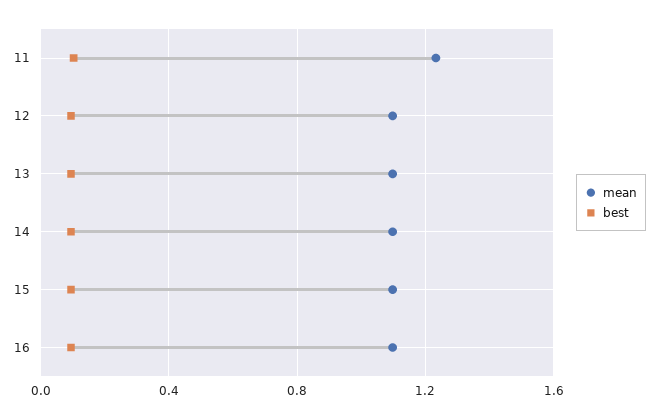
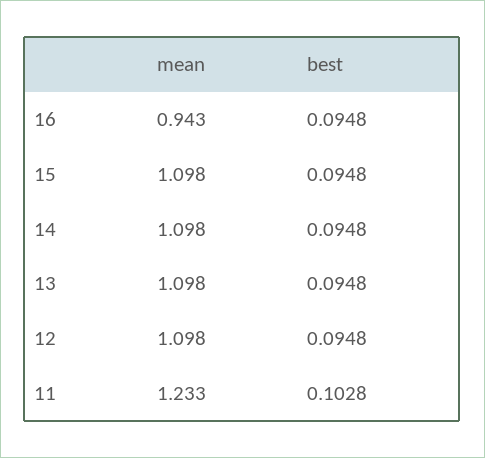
mean, 16: 1.1 -> 0.943

